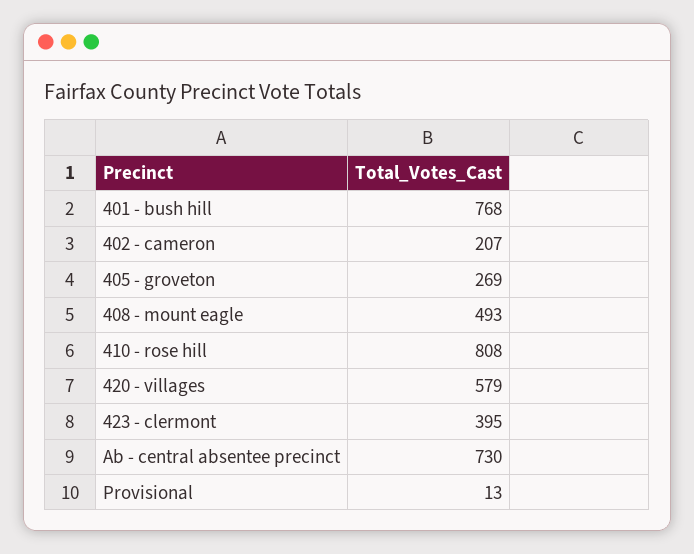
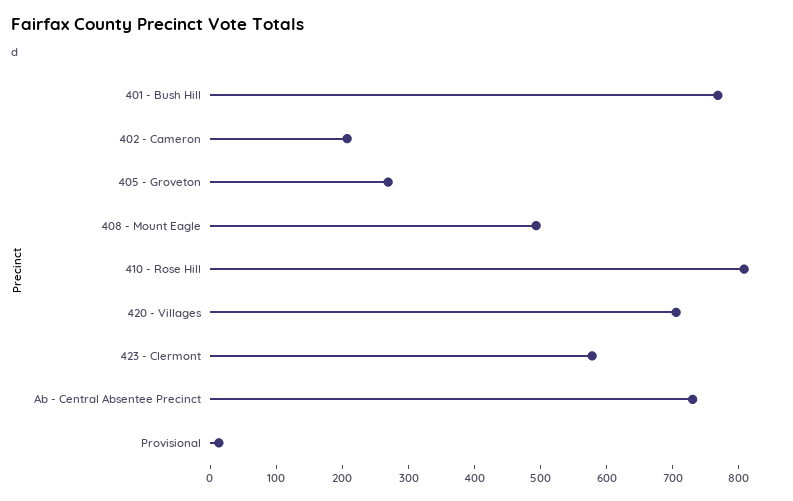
420 - villages: 579 -> 700
423 - clermont: 395 -> 580

